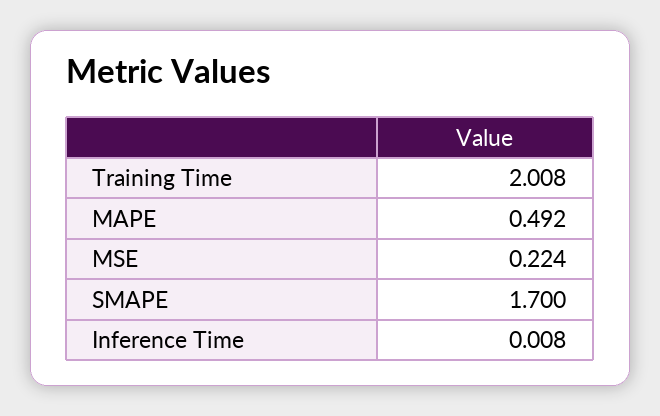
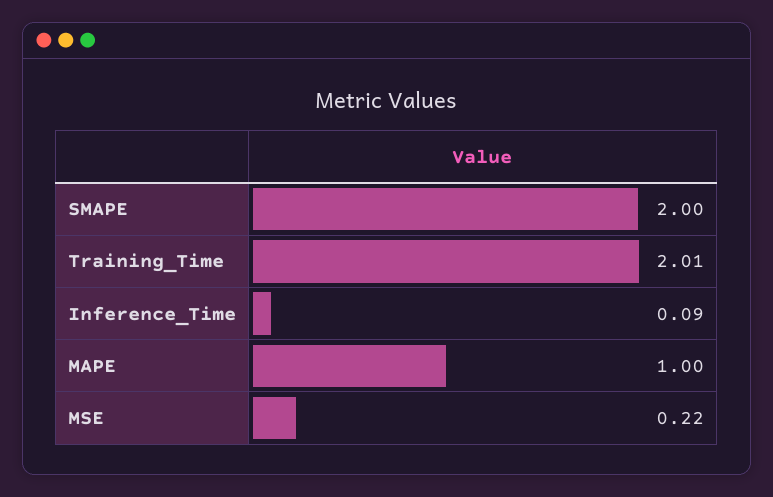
MAPE: 0.492 -> 1
SMAPE: 1.7 -> 2
Inference Time: 0.008 -> 0.09

